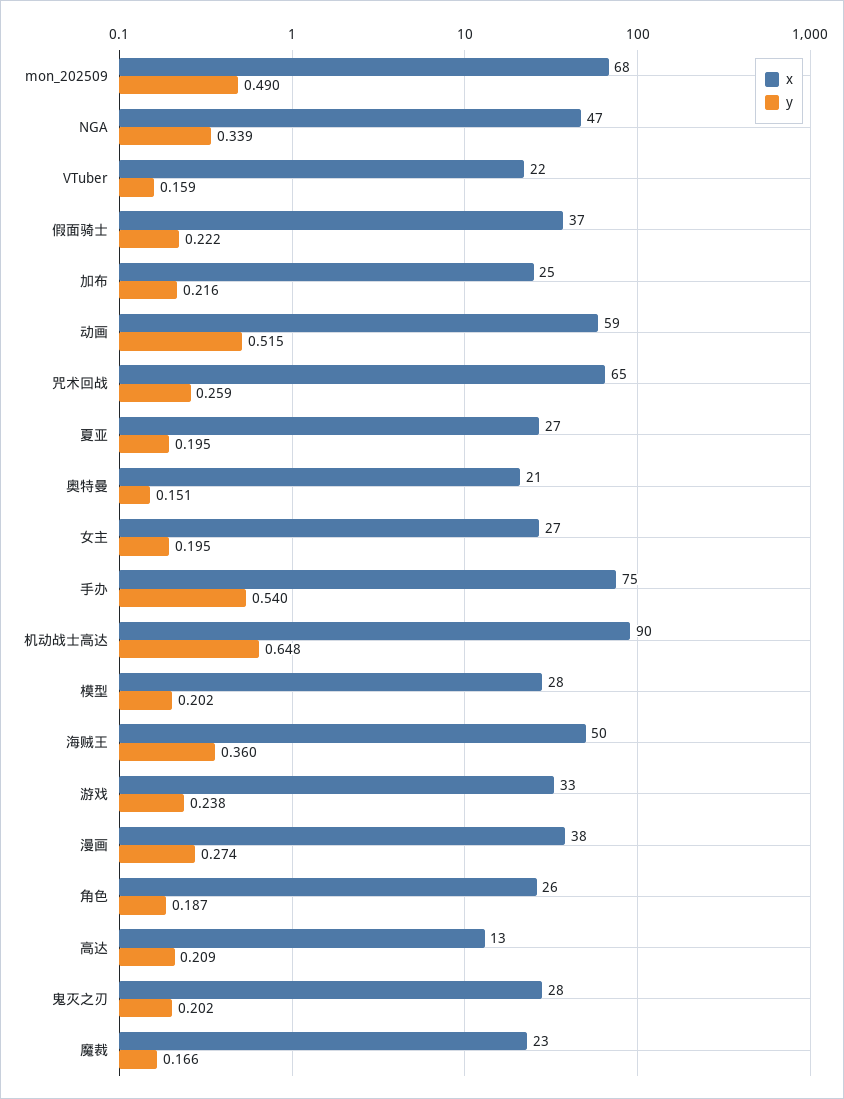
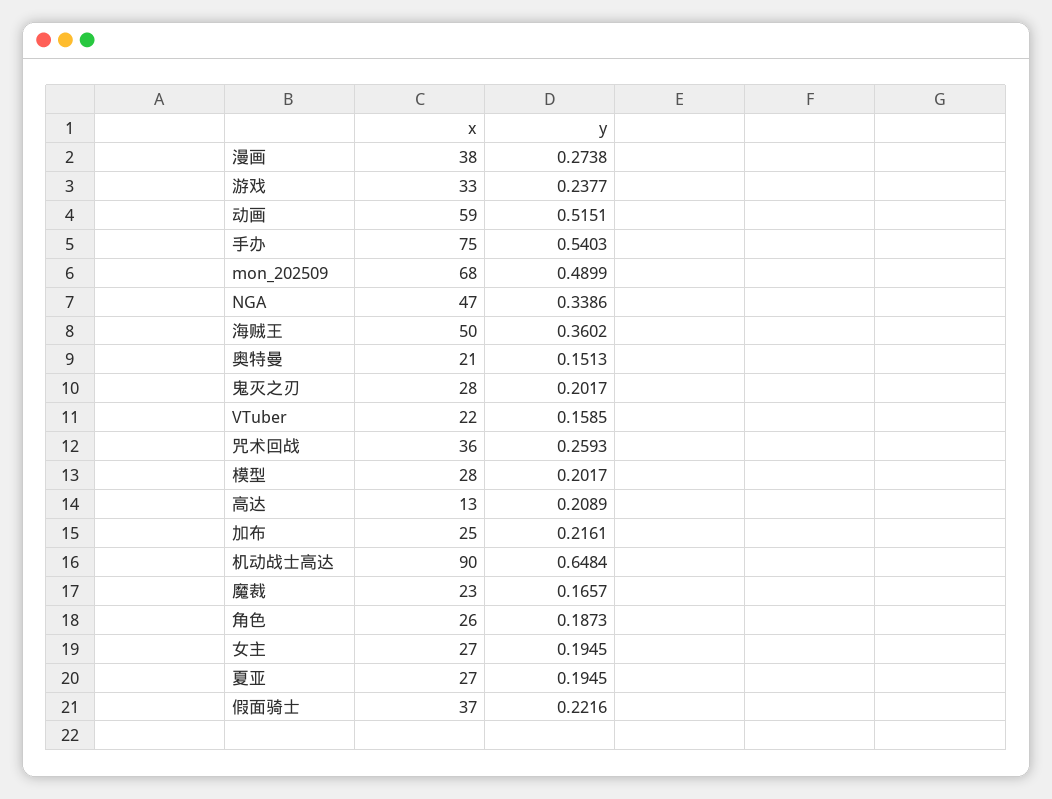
x, 咒术回战: 65 -> 36

